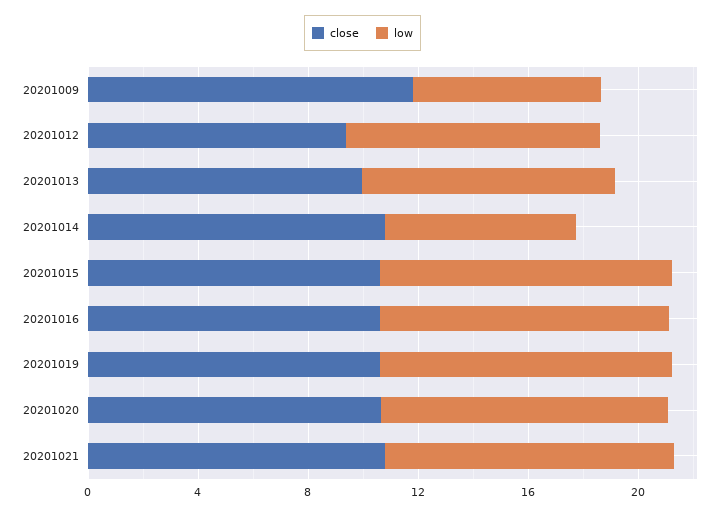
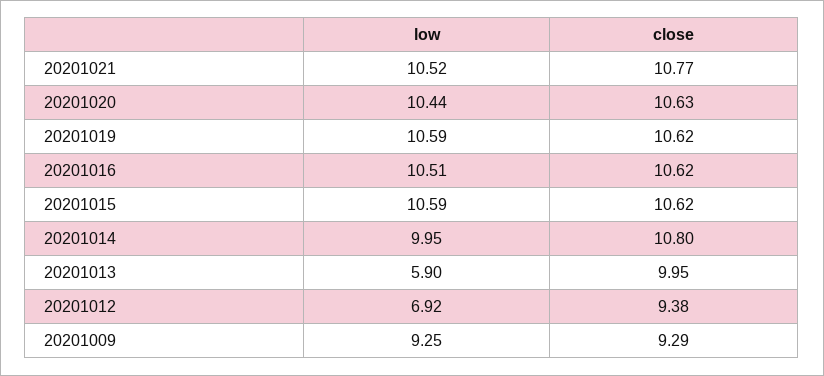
close, 20201009: 12 -> 9.29
low, 20201009: 7 -> 9.25
low, 20201012: 9 -> 6.92
low, 20201013: 9 -> 5.9
low, 20201014: 7 -> 9.95

